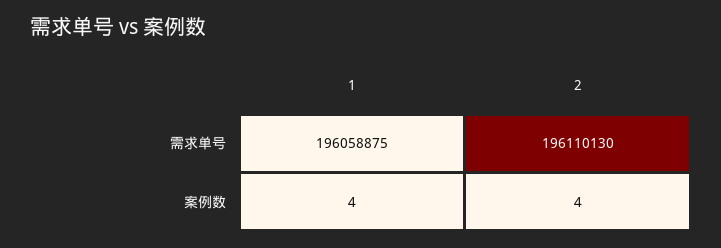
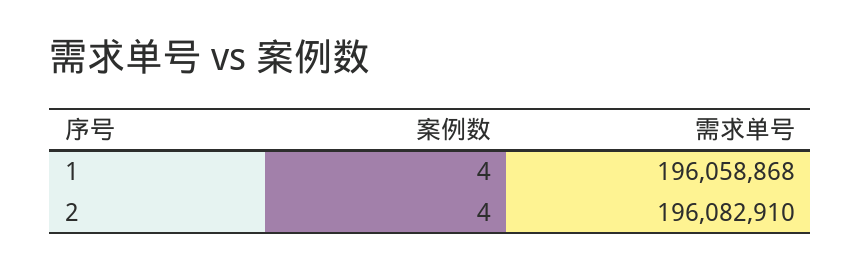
1, 需求单号: 196058875 -> 196058868
2, 需求单号: 196110130 -> 196082910

